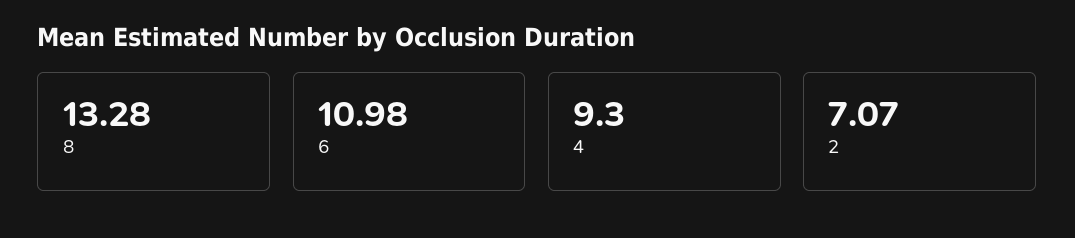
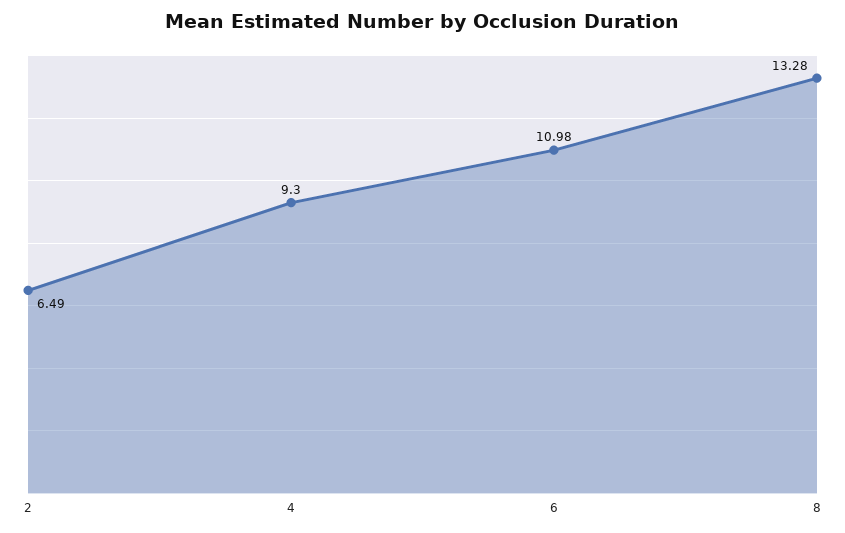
2: 7.07 -> 6.49

